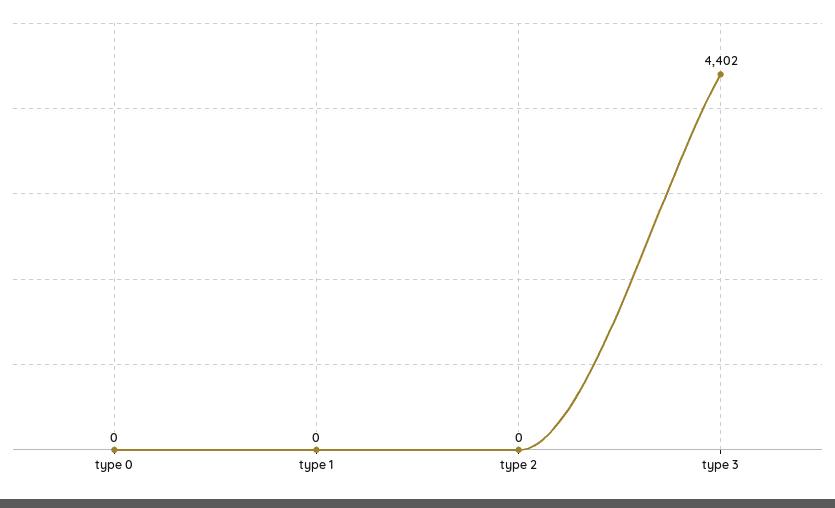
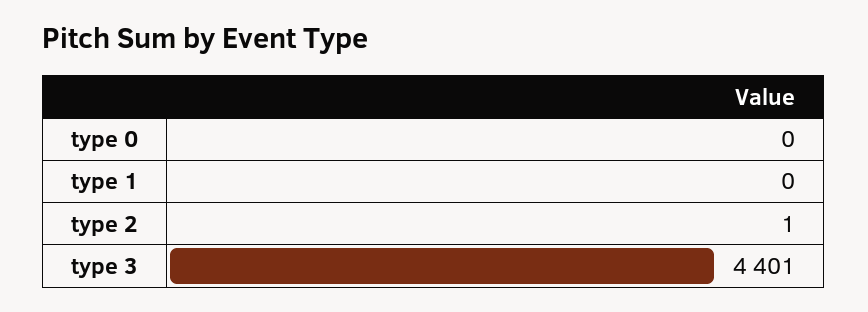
type 2: 0 -> 1
type 3: 4402 -> 4401

